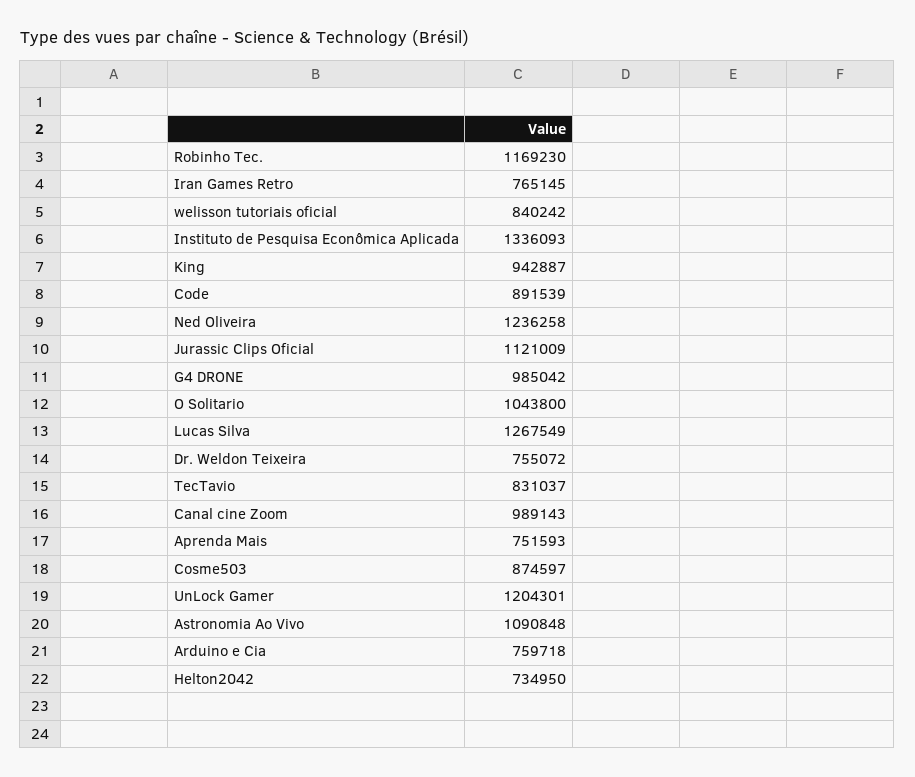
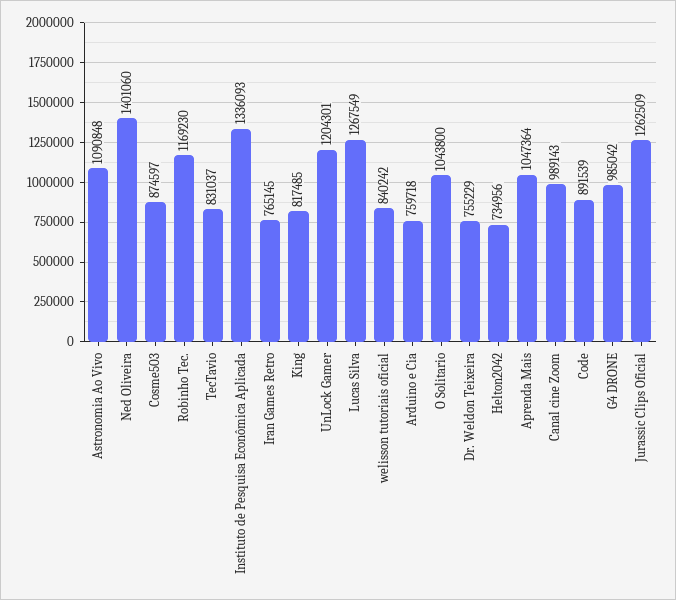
King: 942887 -> 817485
Ned Oliveira: 1236258 -> 1401060
Jurassic Clips Oficial: 1121009 -> 1262509
Dr. Weldon Teixeira: 755072 -> 755229
Aprenda Mais: 751593 -> 1047364
Helton2042: 734950 -> 734956

